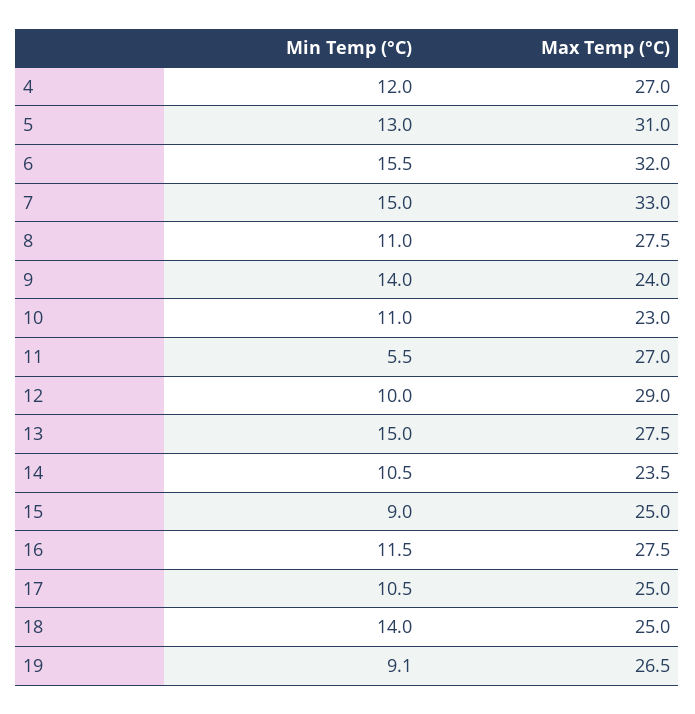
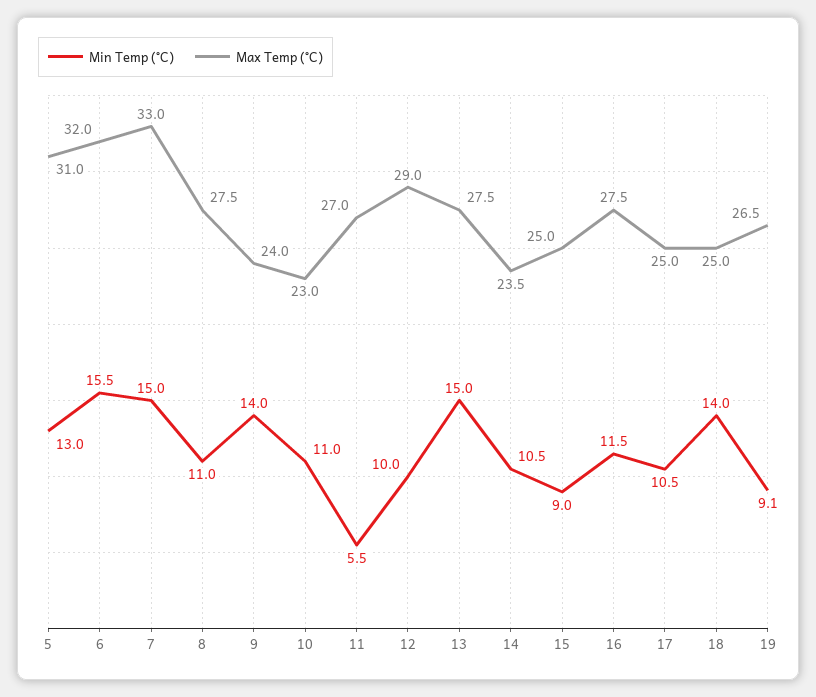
Min Temp (°C), 4: 12 -> none
Max Temp (°C), 4: 27 -> none

